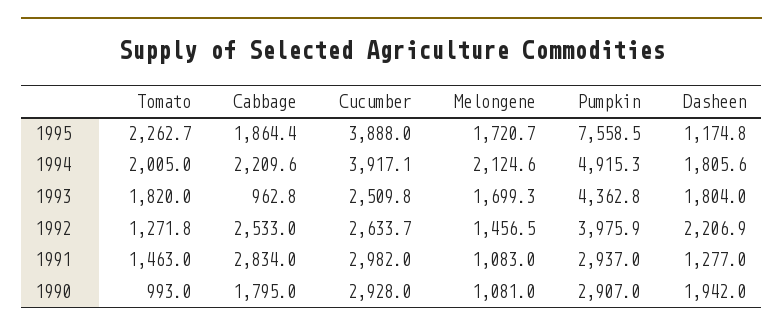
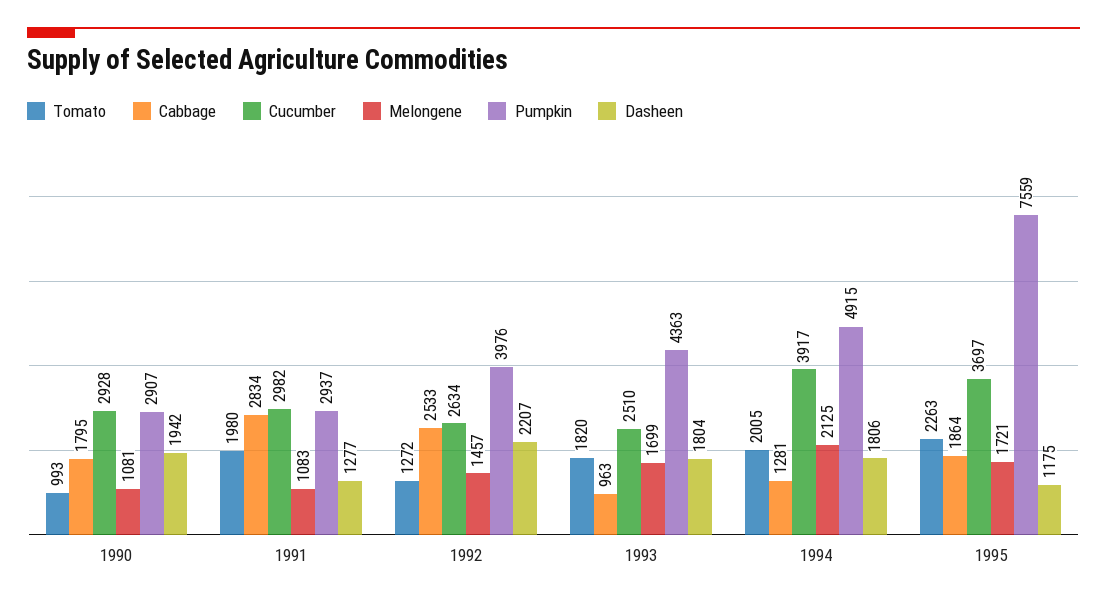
Cucumber, 1995: 3888 -> 3697
Cabbage, 1994: 2209.6 -> 1281
Tomato, 1991: 1463 -> 1980

